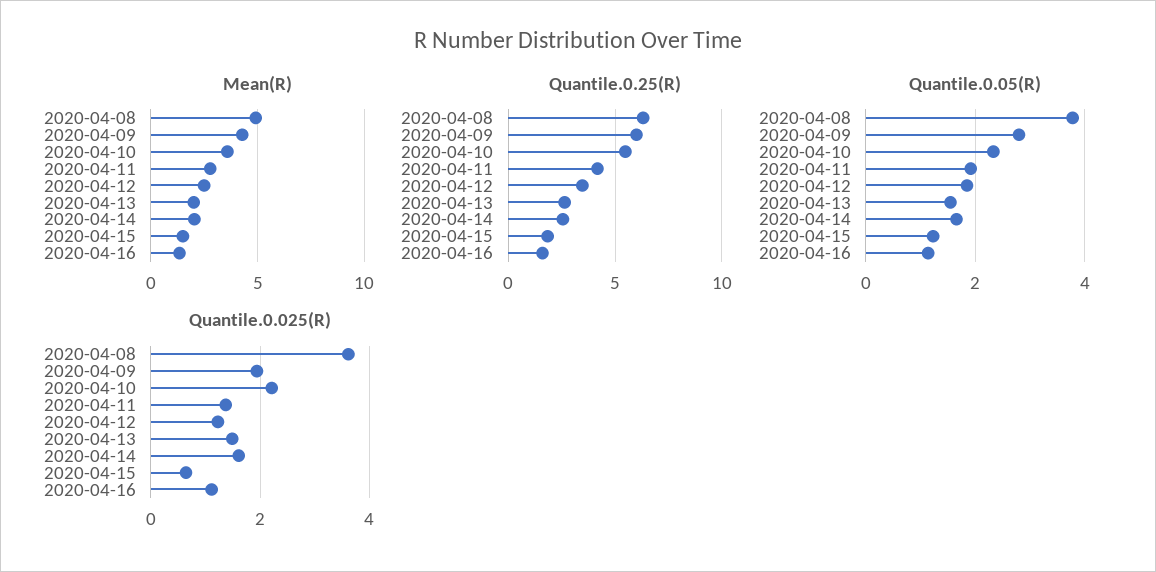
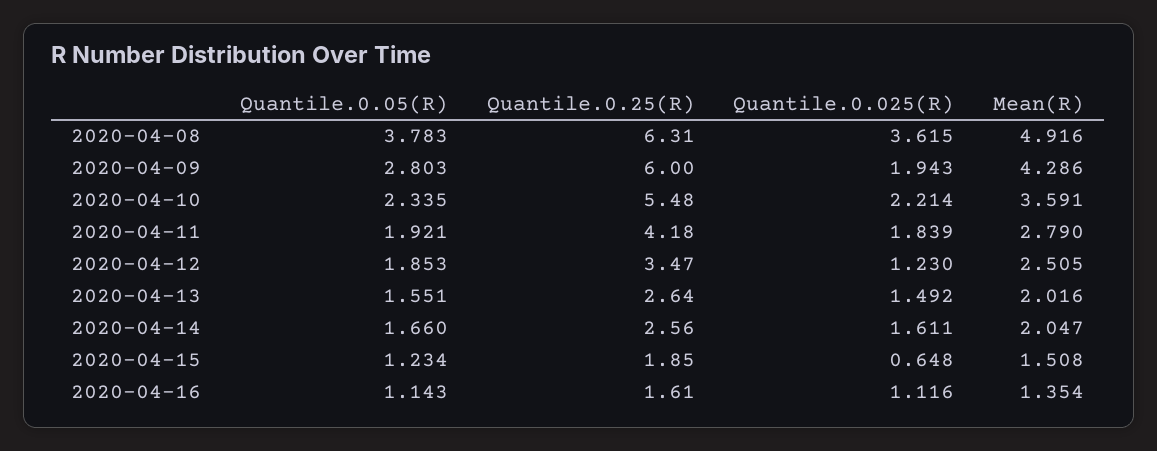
Quantile.0.025(R), 2020-04-11: 1.4 -> 1.839

